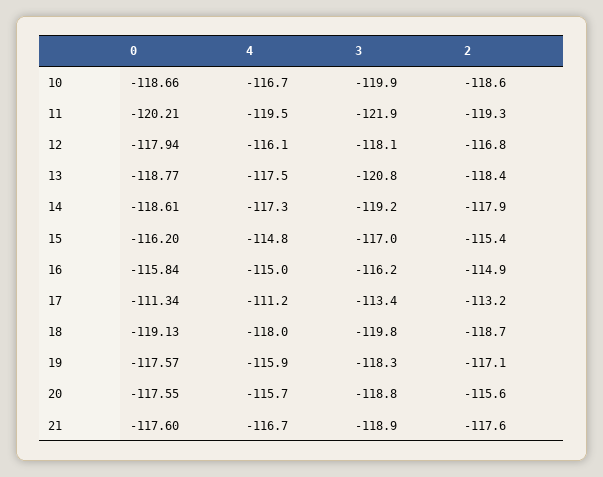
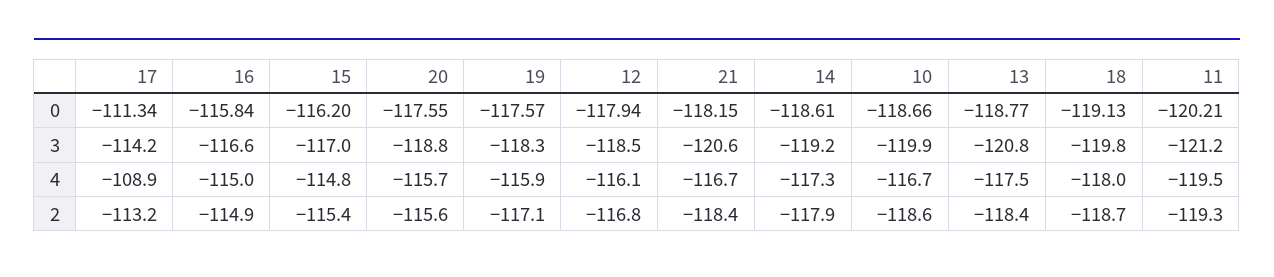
3, 11: -121.9 -> -121.2
3, 12: -118.1 -> -118.5
3, 16: -116.2 -> -116.6
4, 17: -111.2 -> -108.9
3, 17: -113.4 -> -114.2
0, 21: -117.6 -> -118.15
3, 21: -118.9 -> -120.6
2, 21: -117.6 -> -118.4

